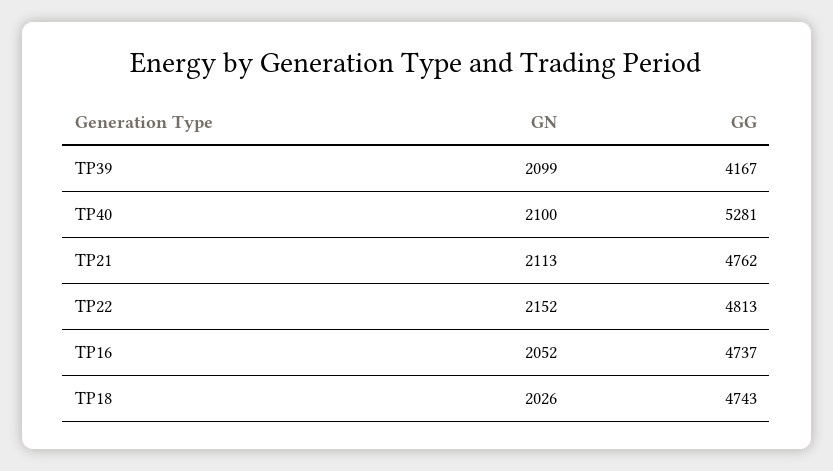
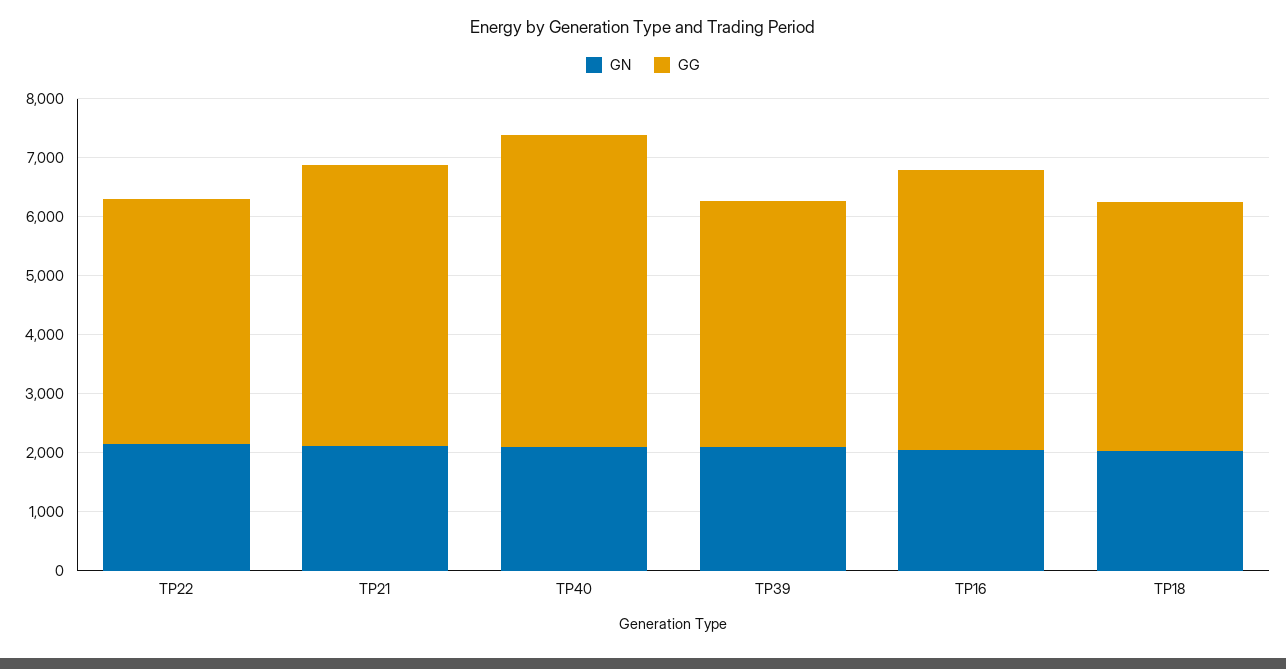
GG, TP22: 4813 -> 4200
GG, TP18: 4743 -> 4200

